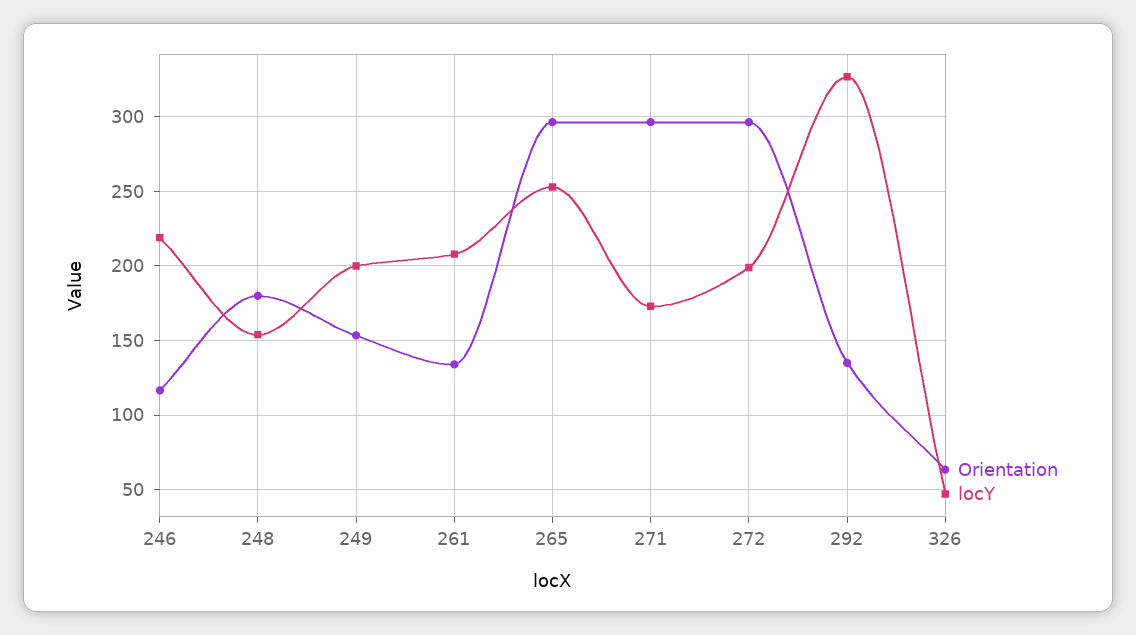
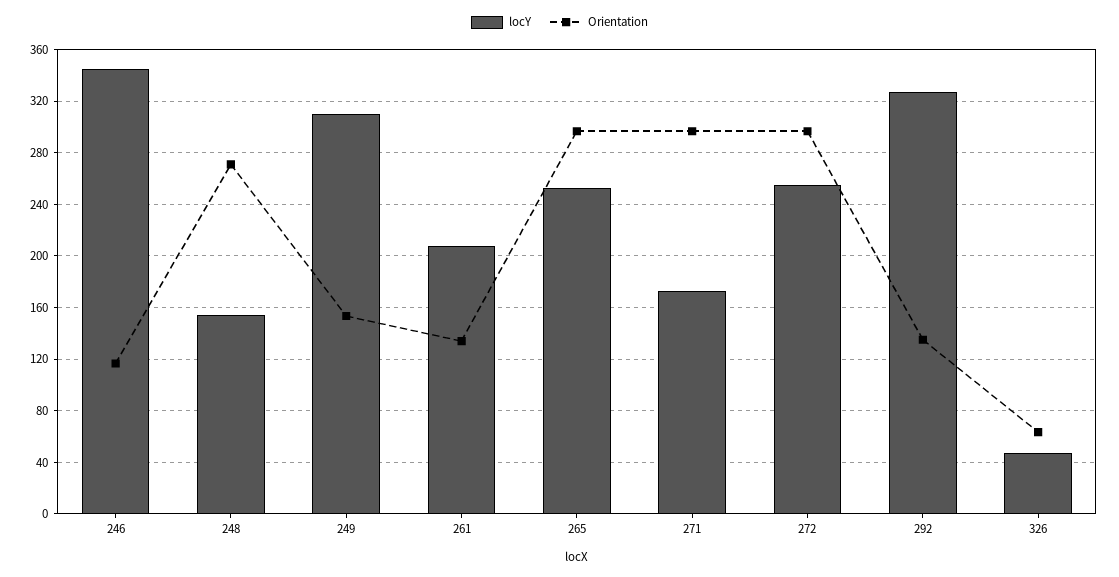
locY, 246: 220 -> 345
Orientation, 248: 180 -> 270
locY, 249: 200 -> 310
locY, 272: 200 -> 255

